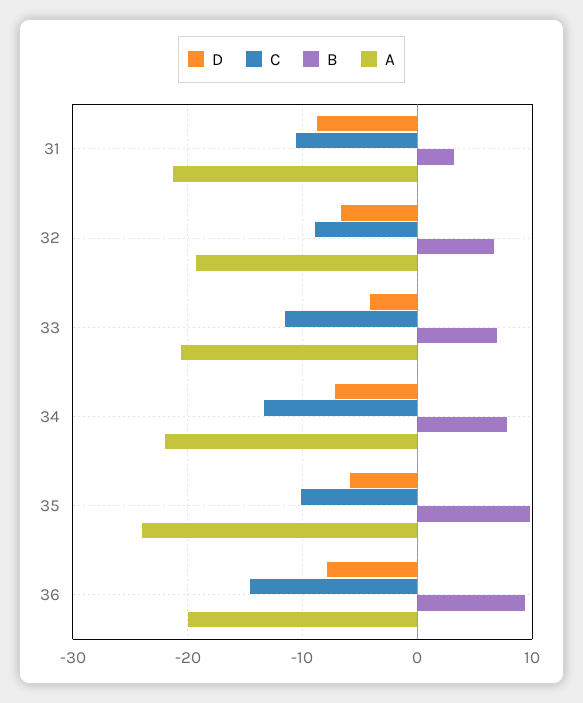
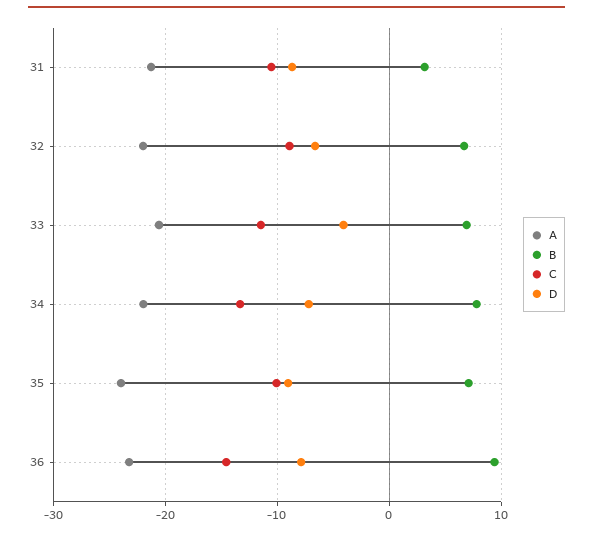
A, 32: -19 -> -22
D, 35: -6 -> -9
B, 35: 10 -> 7
A, 36: -20 -> -23

